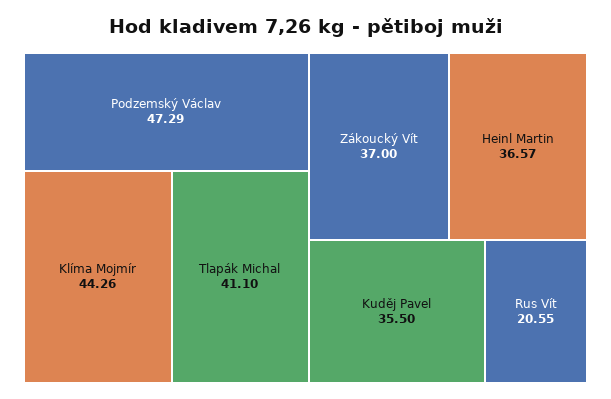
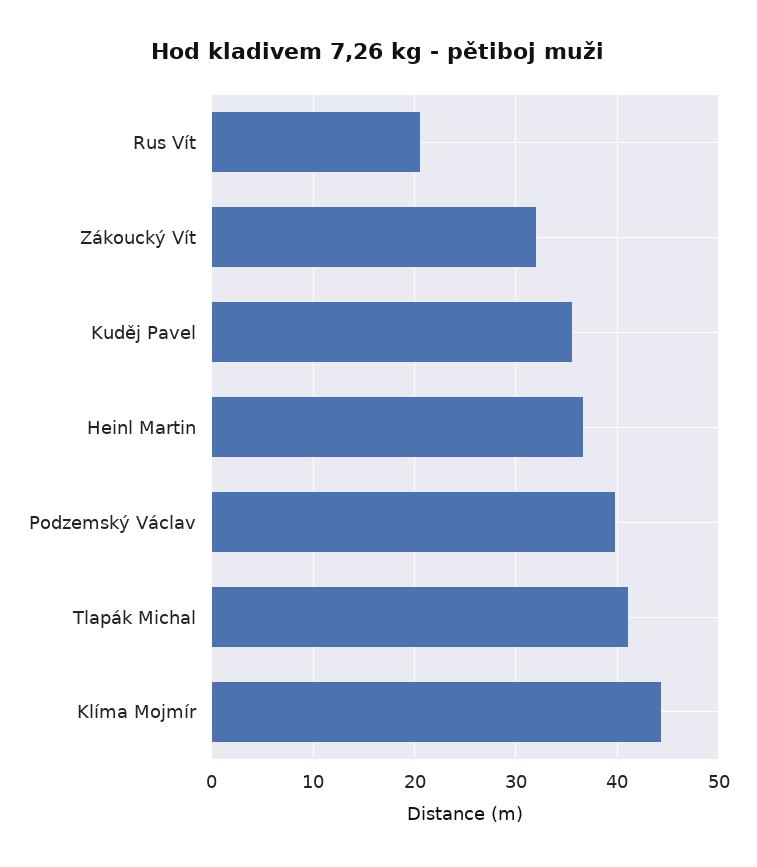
Podzemský Václav: 47.29 -> 40
Zákoucký Vít: 37 -> 32

